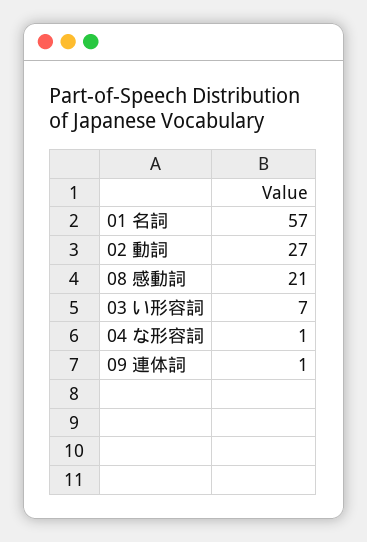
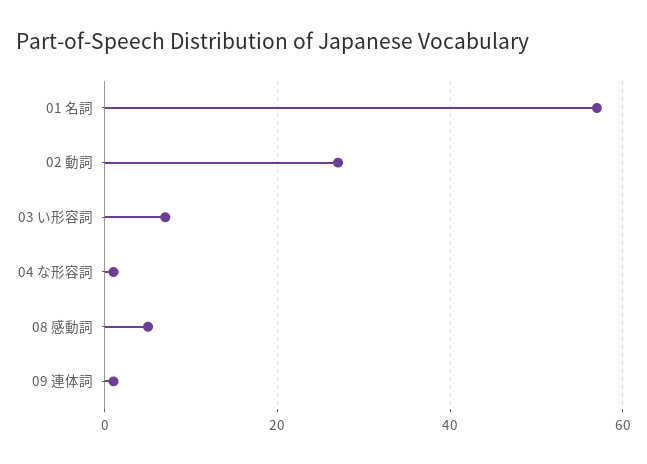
08 感動詞: 21 -> 5

